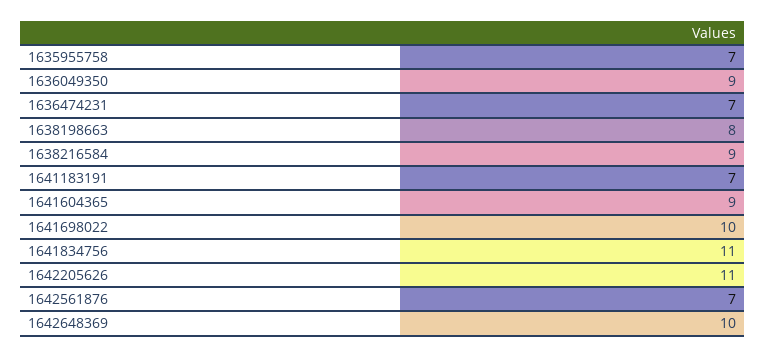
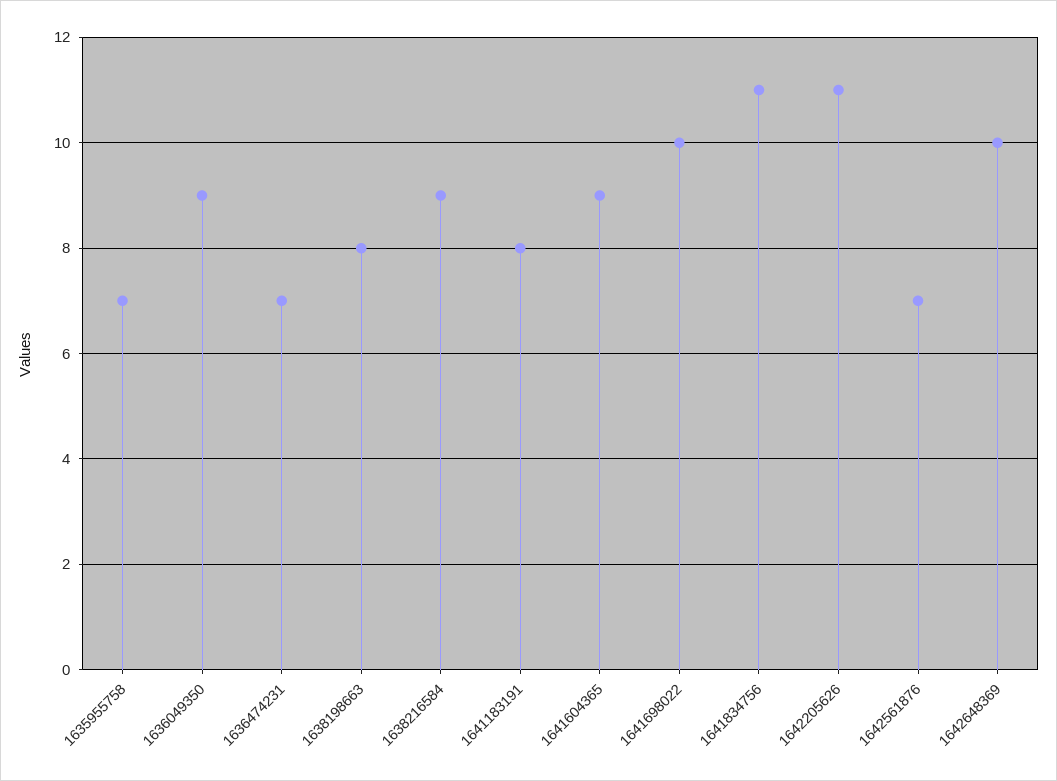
1641183191: 7 -> 8

